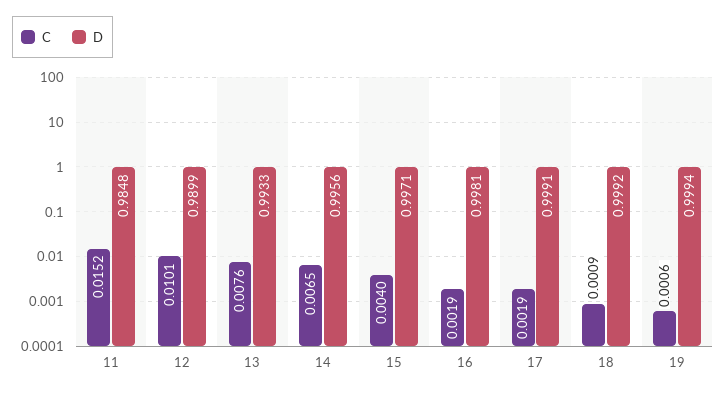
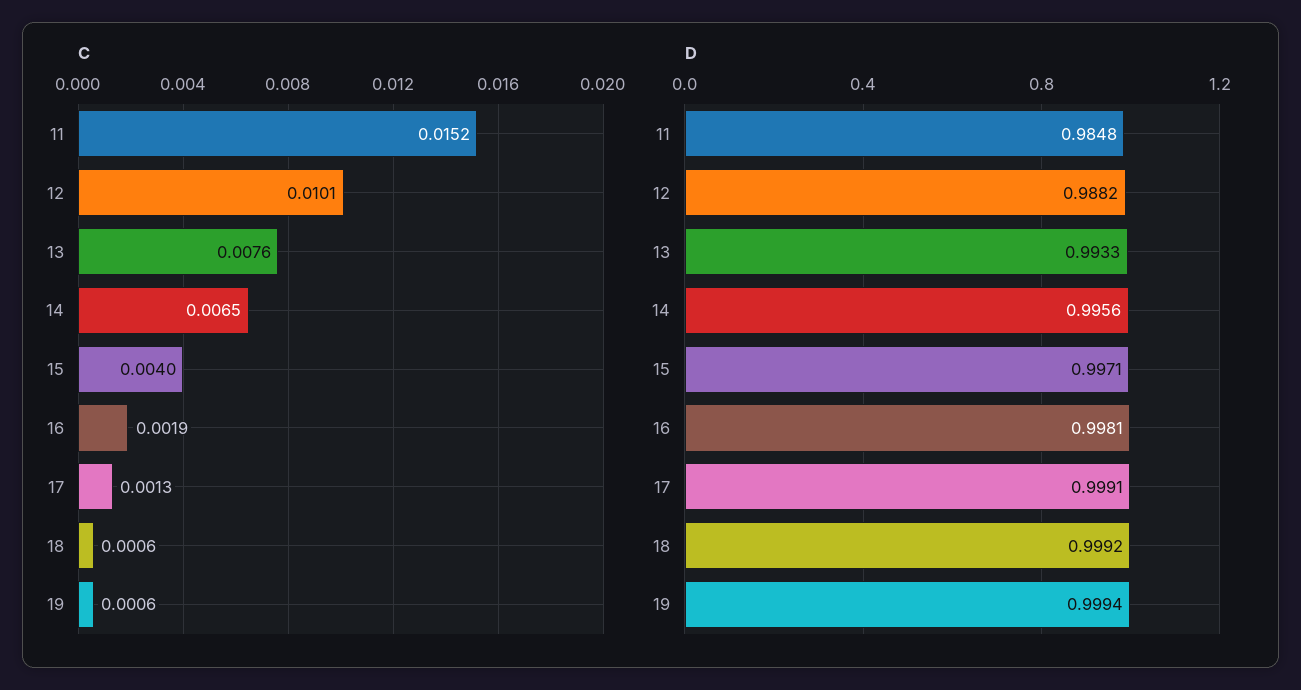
D, 12: 0.9899 -> 0.9882
C, 17: 0.0019 -> 0.0013
C, 18: 0.0009 -> 0.0006

